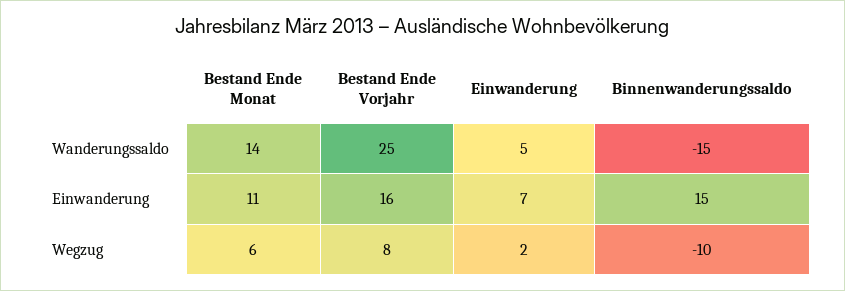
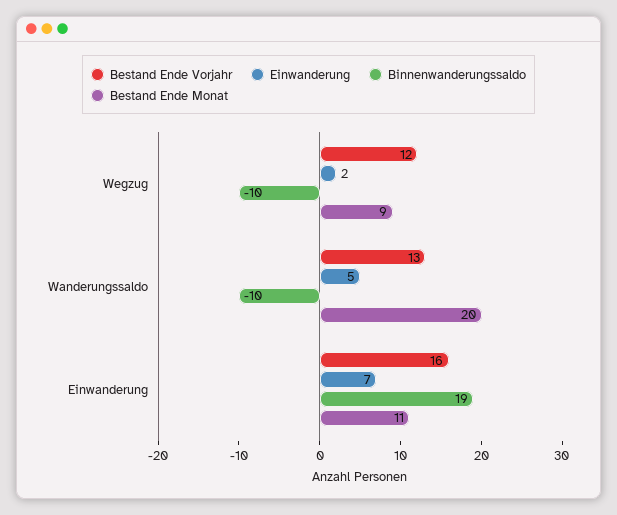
Bestand Ende Monat, Wanderungssaldo: 14 -> 20
Bestand Ende Vorjahr, Wanderungssaldo: 25 -> 13
Binnenwanderungssaldo, Wanderungssaldo: -15 -> -10
Binnenwanderungssaldo, Einwanderung: 15 -> 19
Bestand Ende Monat, Wegzug: 6 -> 9
Bestand Ende Vorjahr, Wegzug: 8 -> 12

